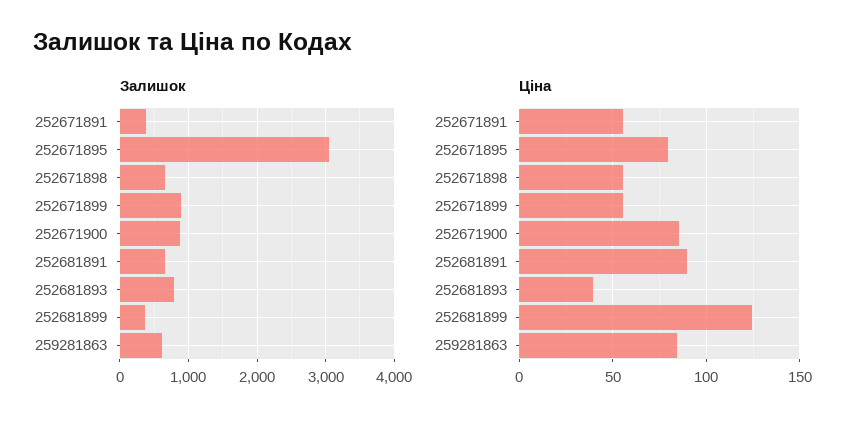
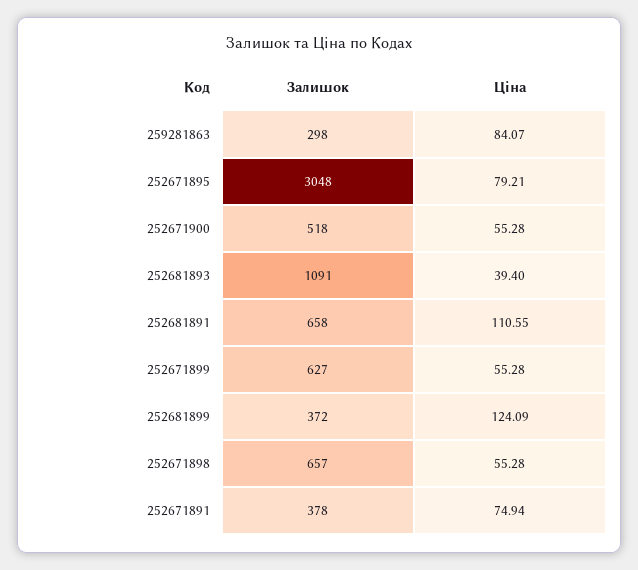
Залишок, 252671899: 900 -> 627
Залишок, 252671900: 900 -> 518
Залишок, 252681893: 800 -> 1091
Залишок, 259281863: 600 -> 298
Ціна, 252671891: 55 -> 74.94
Ціна, 252671900: 85 -> 55.28
Ціна, 252681891: 90 -> 110.55

